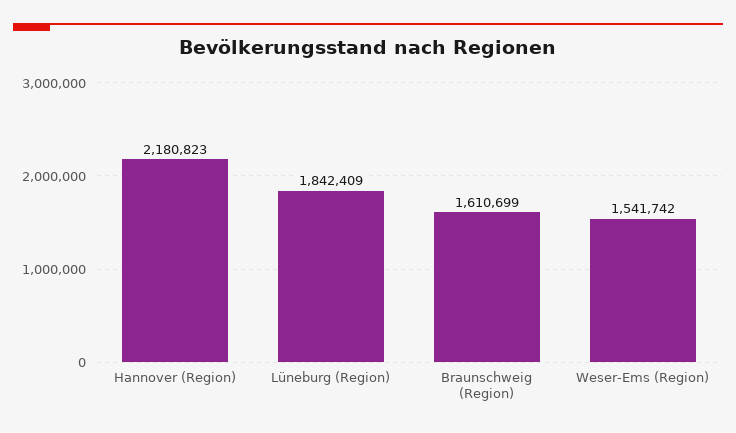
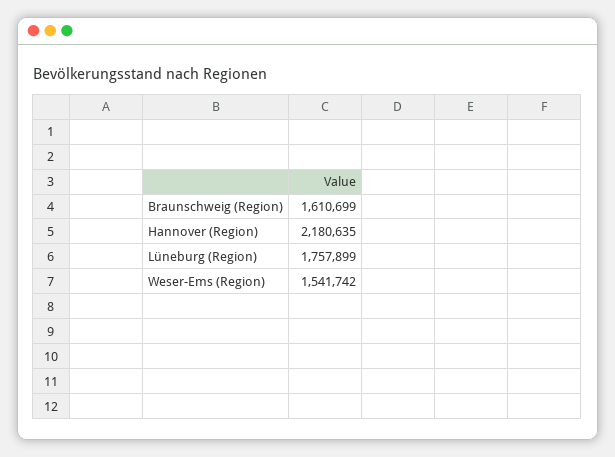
Hannover (Region): 2180823 -> 2180635
Lüneburg (Region): 1842409 -> 1757899

